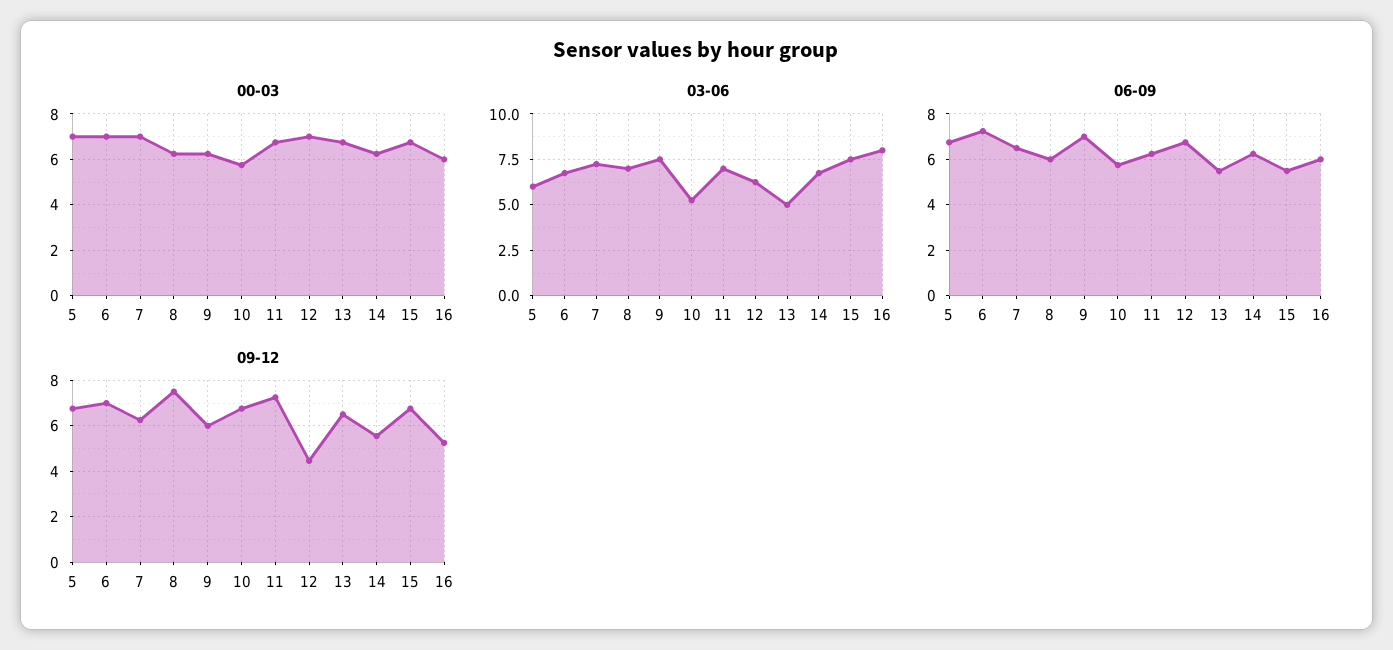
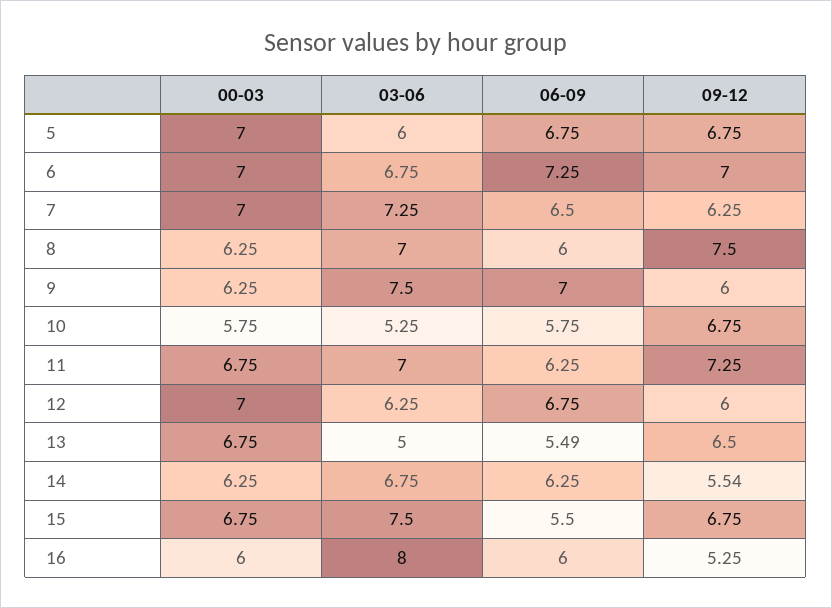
09-12, 12: 4.5 -> 6

